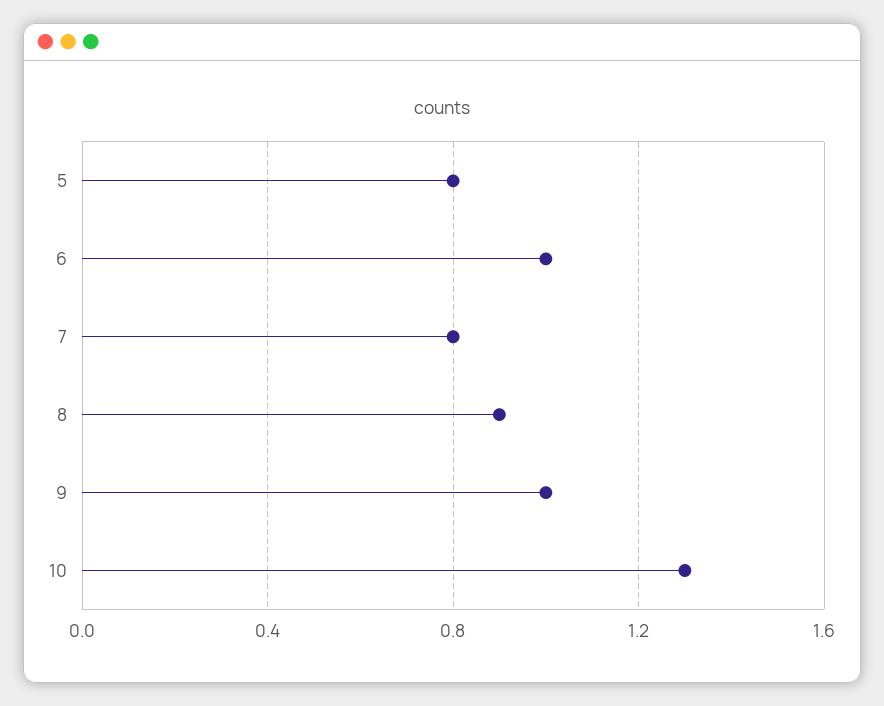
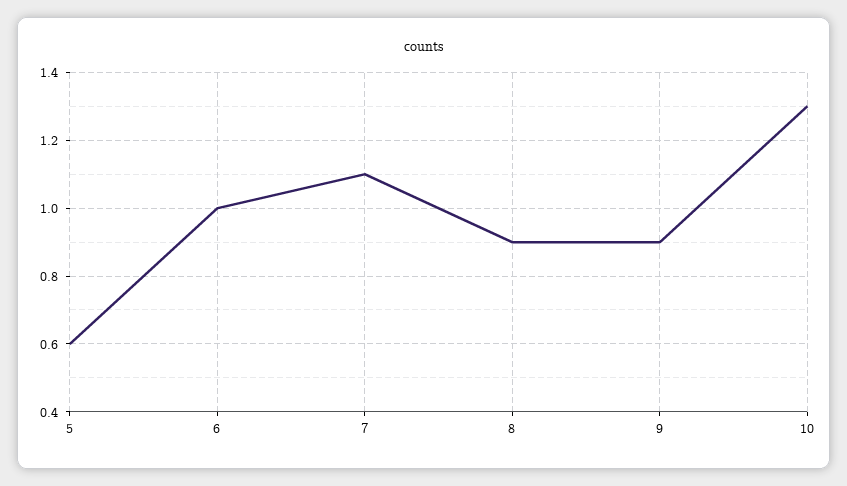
5: 0.8 -> 0.6
7: 0.8 -> 1.1
9: 1 -> 0.9

